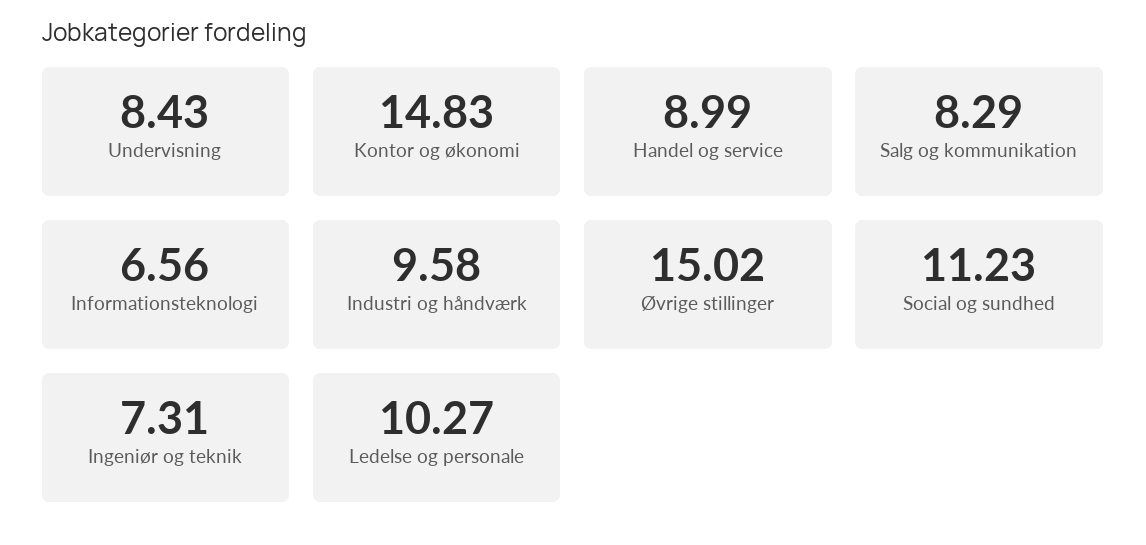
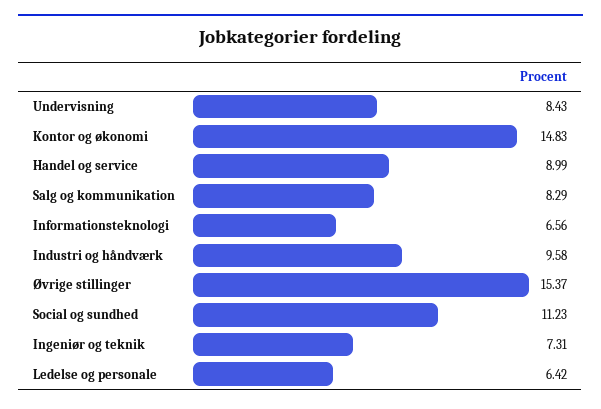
Øvrige stillinger: 15.02 -> 15.37
Ledelse og personale: 10.27 -> 6.42

